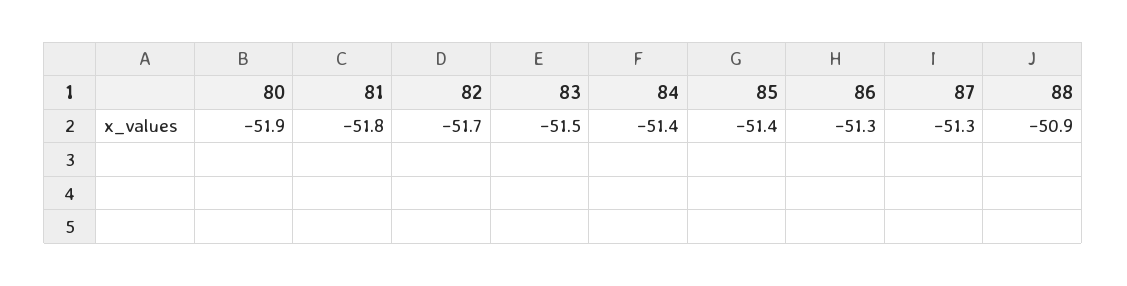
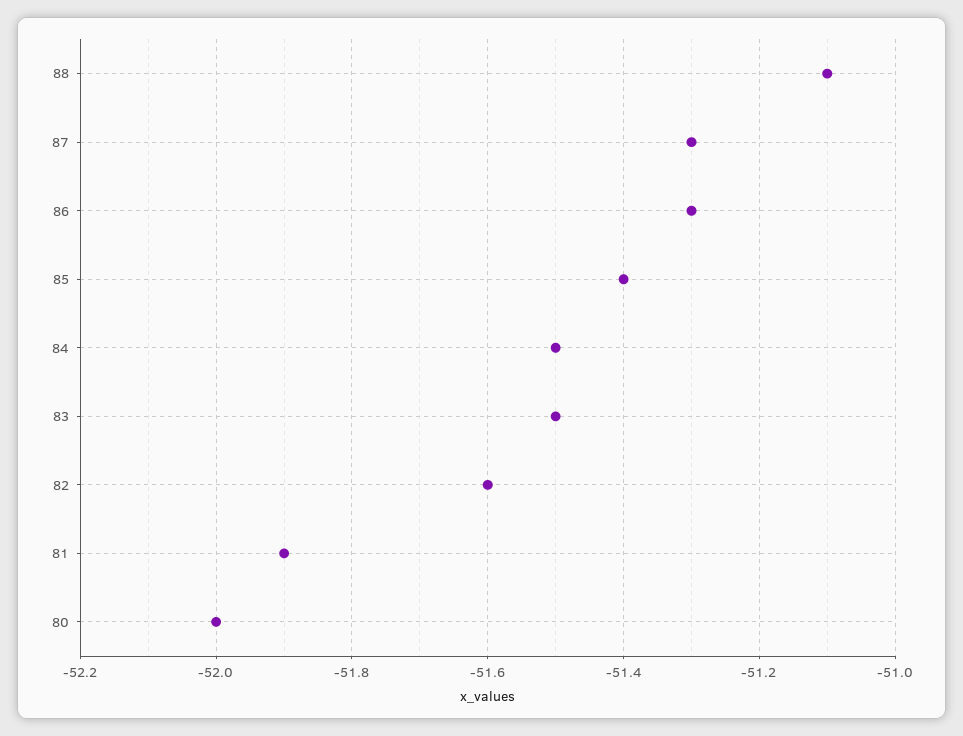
80: -51.9 -> -52
81: -51.8 -> -51.9
82: -51.7 -> -51.6
84: -51.4 -> -51.5
88: -50.9 -> -51.1

